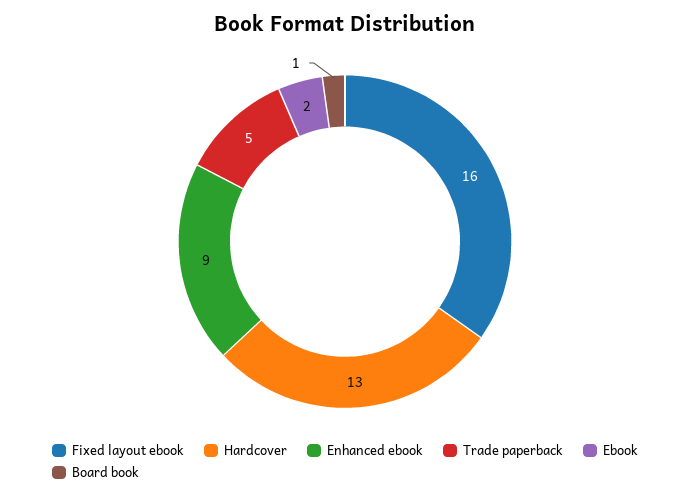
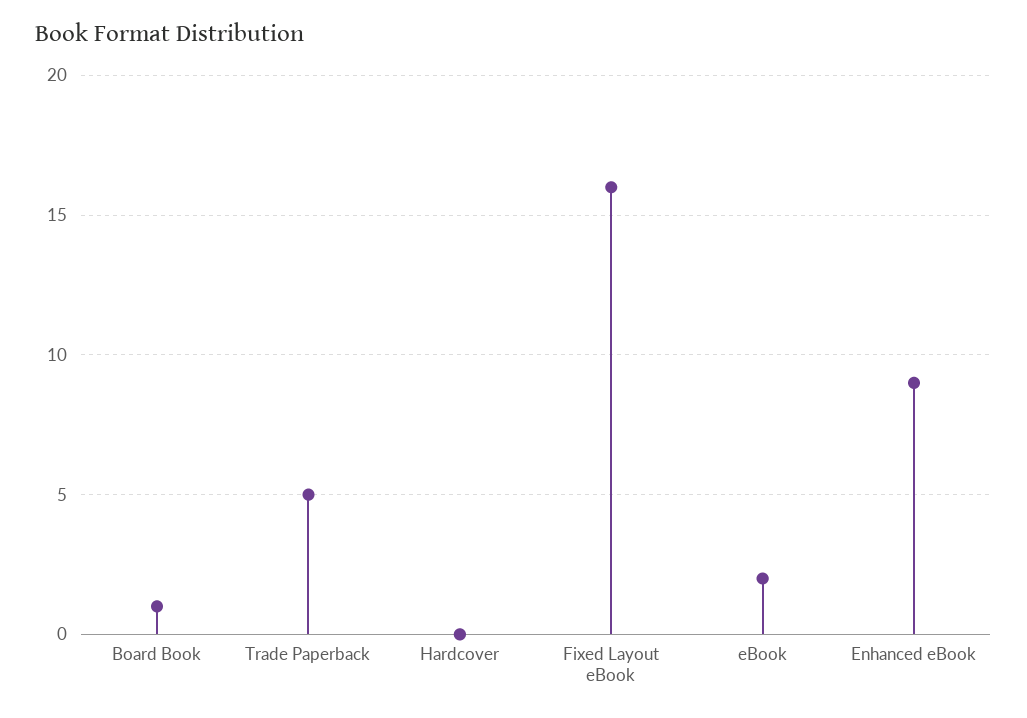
Hardcover: 13 -> 0

